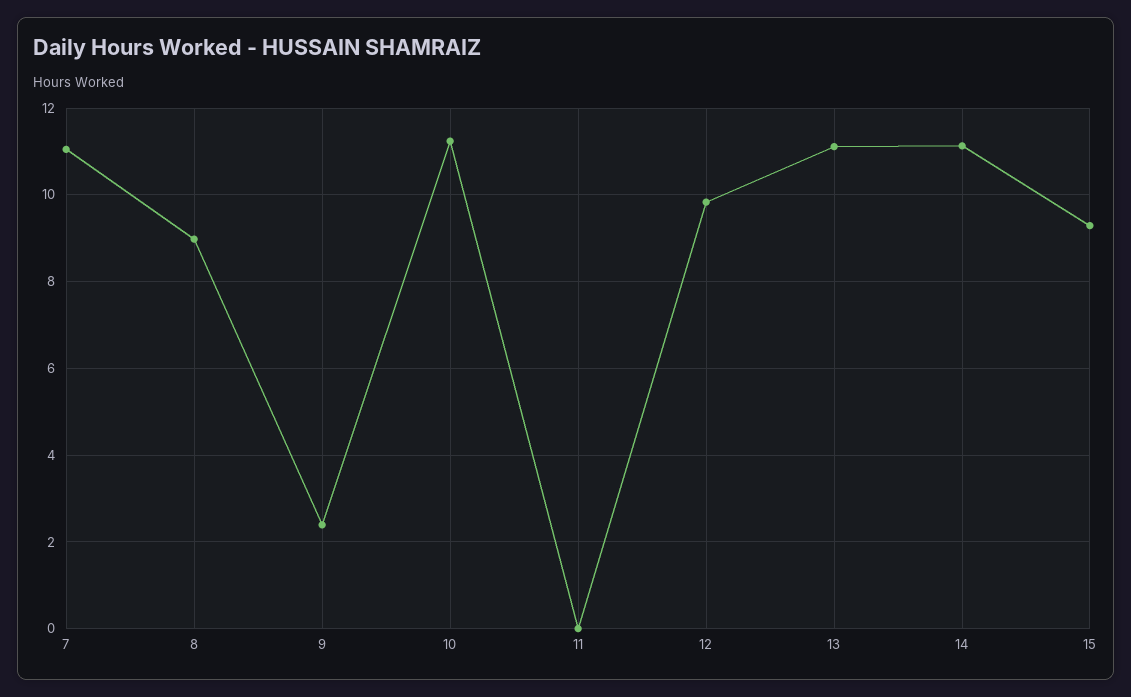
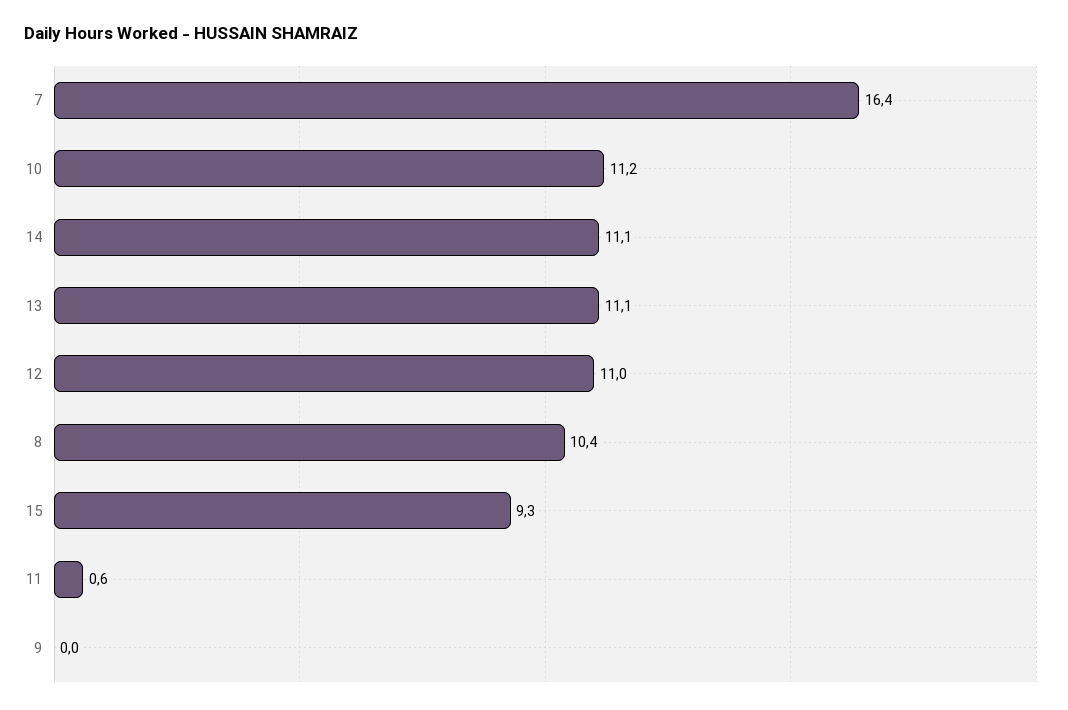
7: 11 -> 16.4
8: 9 -> 10.4
9: 2.4 -> 0
11: 0 -> 0.6
12: 9.8 -> 11

